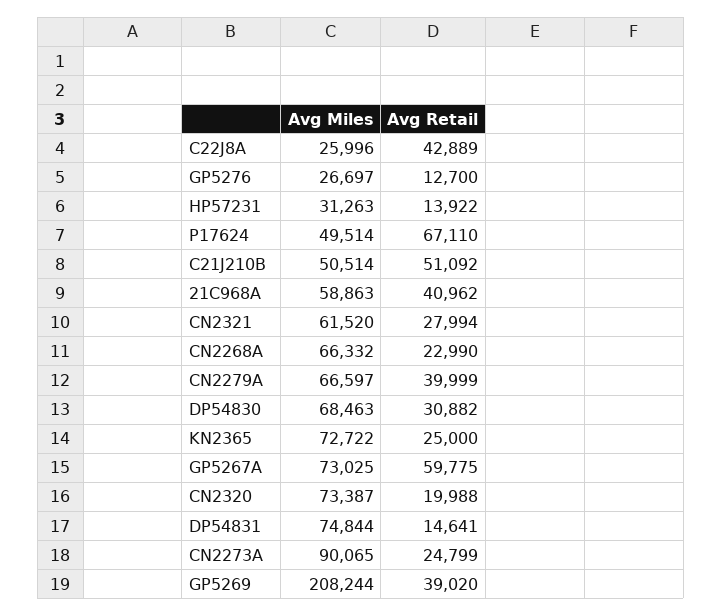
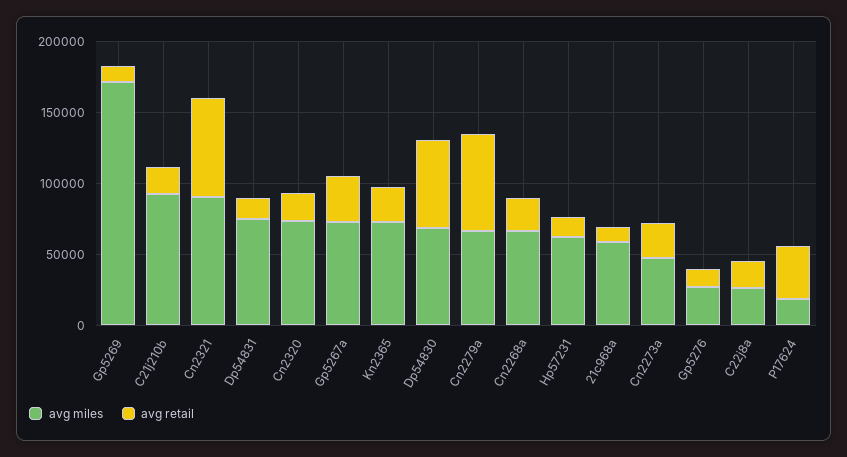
Avg Retail, C22J8A: 42889 -> 20000
Avg Miles, HP57231: 31263 -> 60000
Avg Miles, P17624: 49514 -> 20000
Avg Retail, P17624: 67110 -> 40000
Avg Miles, C21J210B: 50514 -> 90000
Avg Retail, C21J210B: 51092 -> 20000
Avg Retail, 21C968A: 40962 -> 10000
Avg Miles, CN2321: 61520 -> 90000
Avg Retail, CN2321: 27994 -> 70000
Avg Retail, CN2279A: 39999 -> 70000
Avg Retail, DP54830: 30882 -> 60000
Avg Retail, GP5267A: 59775 -> 30000
Avg Miles, CN2273A: 90065 -> 50000
Avg Miles, GP5269: 208244 -> 170000
Avg Retail, GP5269: 39020 -> 10000

